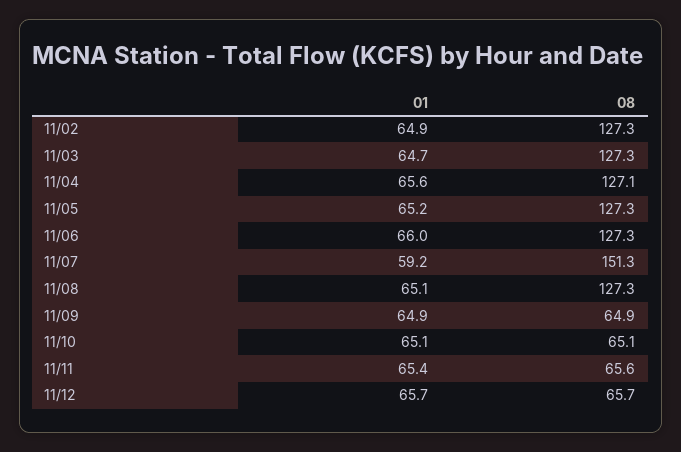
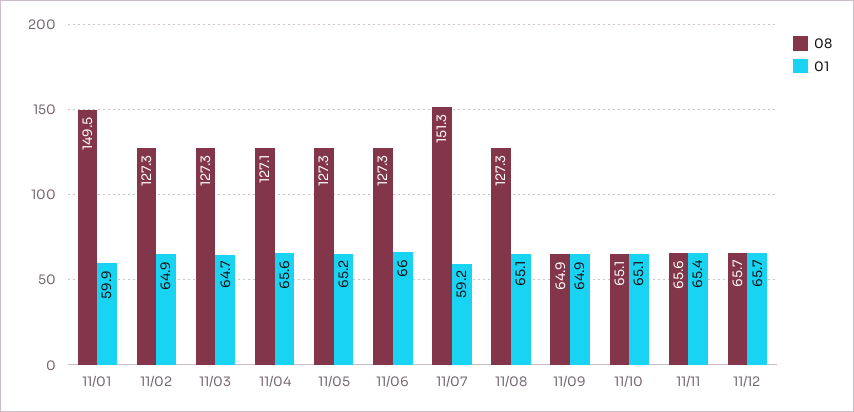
08, 11/01: none -> 149.5
01, 11/01: none -> 59.9

